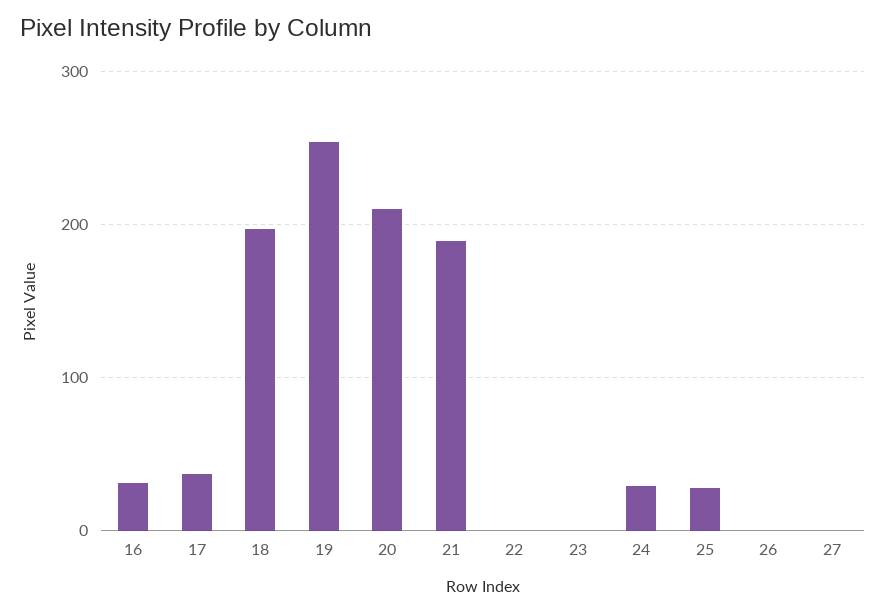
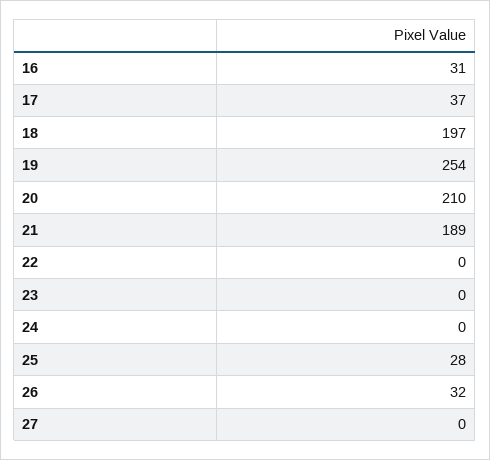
24: 30 -> 0
26: 0 -> 32

